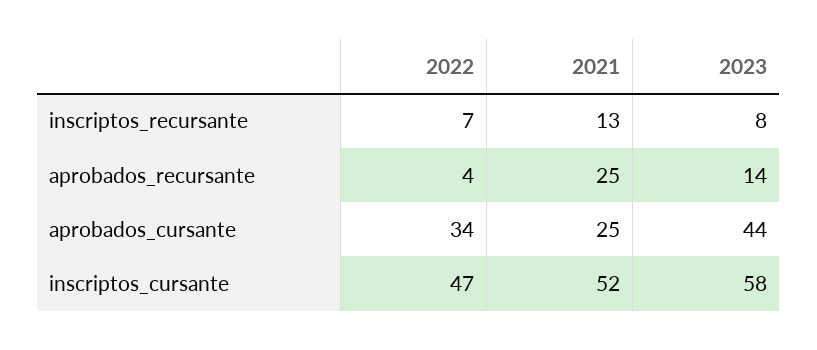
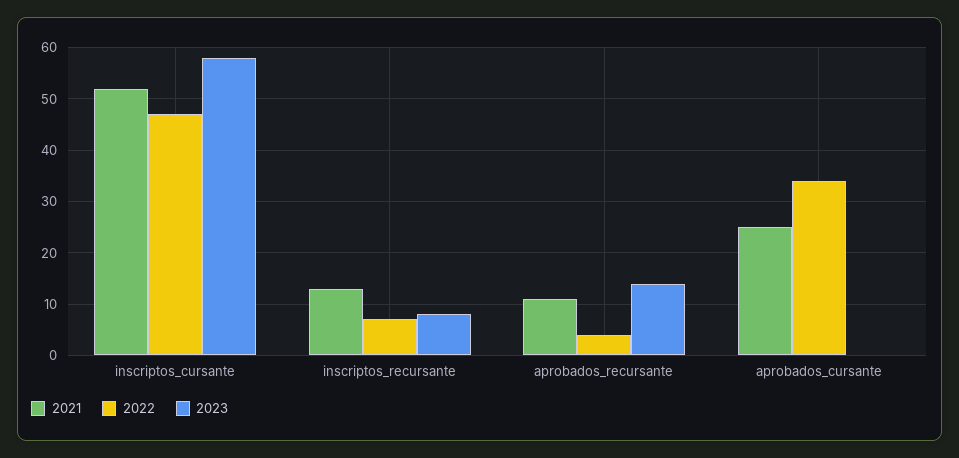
2021, aprobados_recursante: 25 -> 10
2023, aprobados_cursante: 44 -> 0

